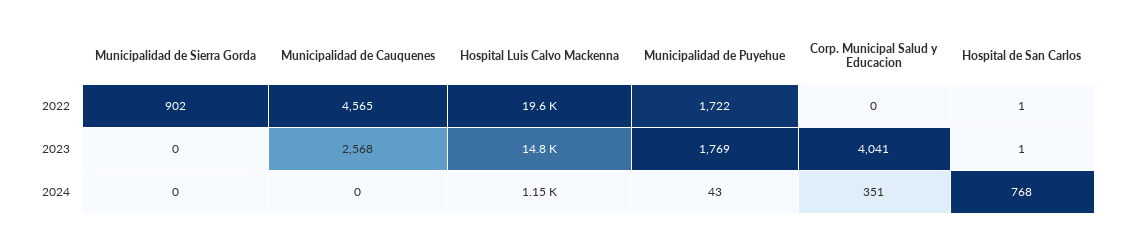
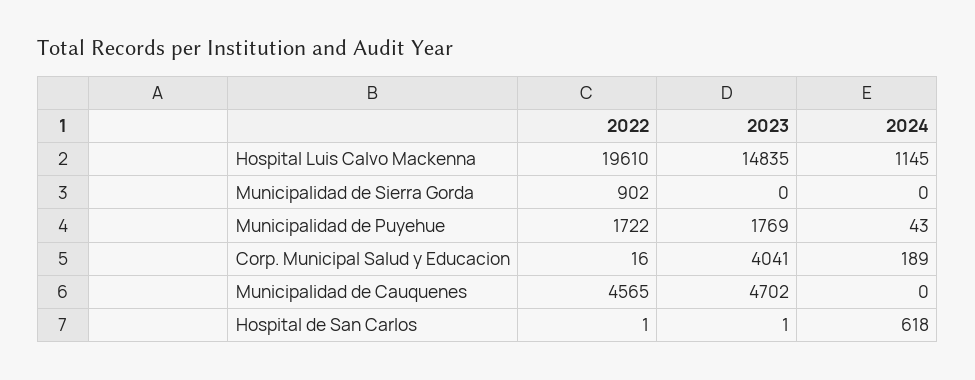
Corp. Municipal Salud y Educacion, 2022: 0 -> 16
Municipalidad de Cauquenes, 2023: 2568 -> 4702
Corp. Municipal Salud y Educacion, 2024: 351 -> 189
Hospital de San Carlos, 2024: 768 -> 618

